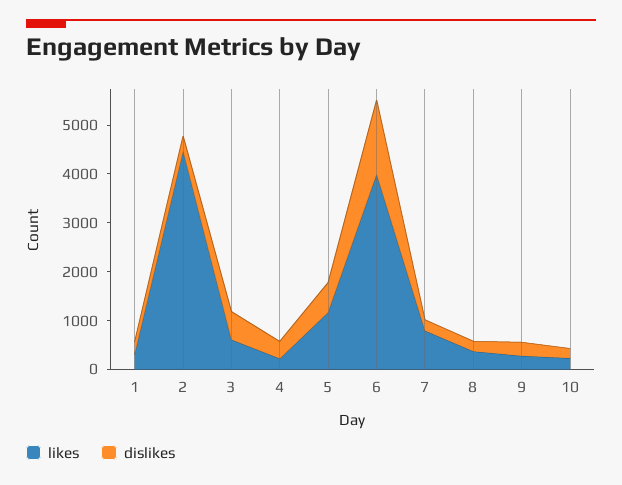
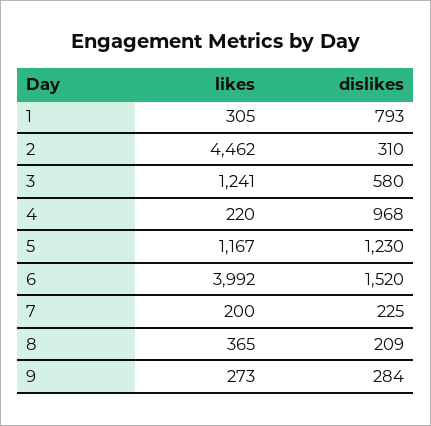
dislikes, 1: 200 -> 793
likes, 3: 600 -> 1241
dislikes, 4: 400 -> 968
dislikes, 5: 600 -> 1230
likes, 7: 800 -> 200
likes, 10: 200 -> none
dislikes, 10: 200 -> none

